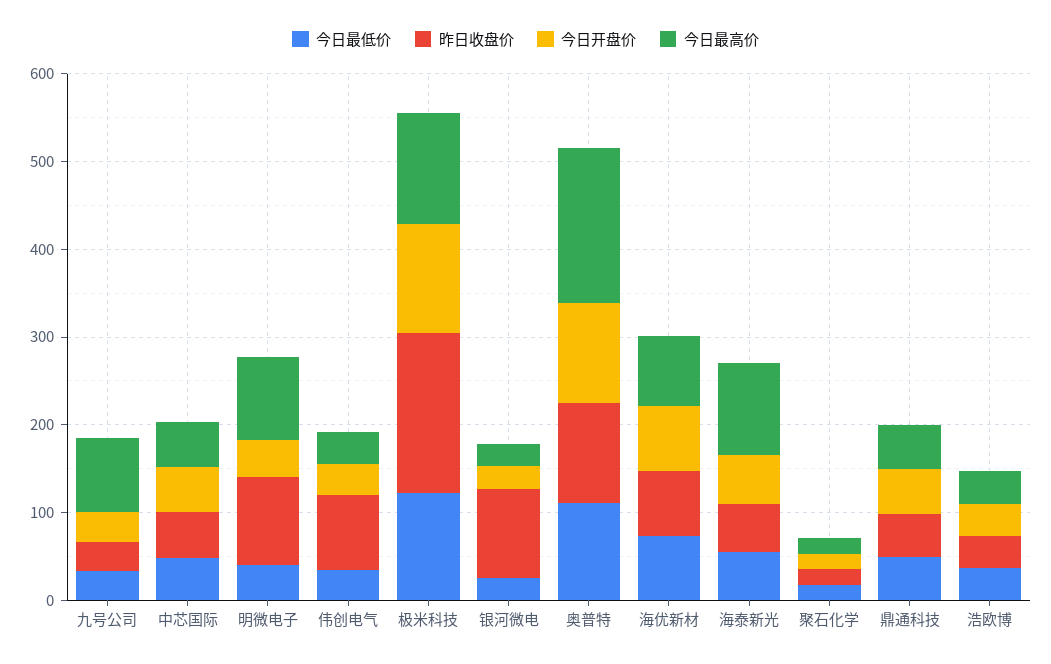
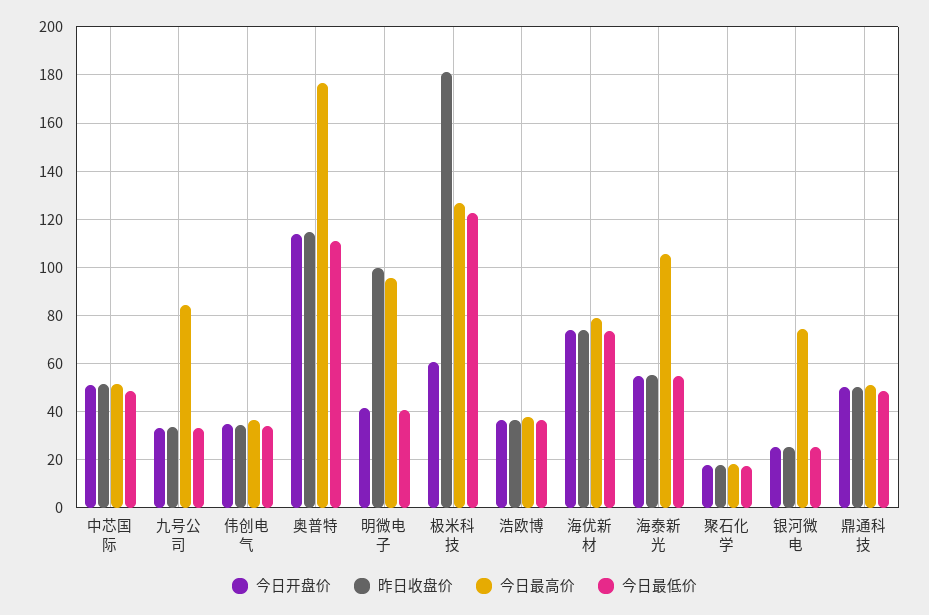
昨日收盘价, 伟创电气: 80 -> 35
今日开盘价, 极米科技: 120 -> 60
昨日收盘价, 银河微电: 100 -> 25
今日最高价, 银河微电: 20 -> 75

